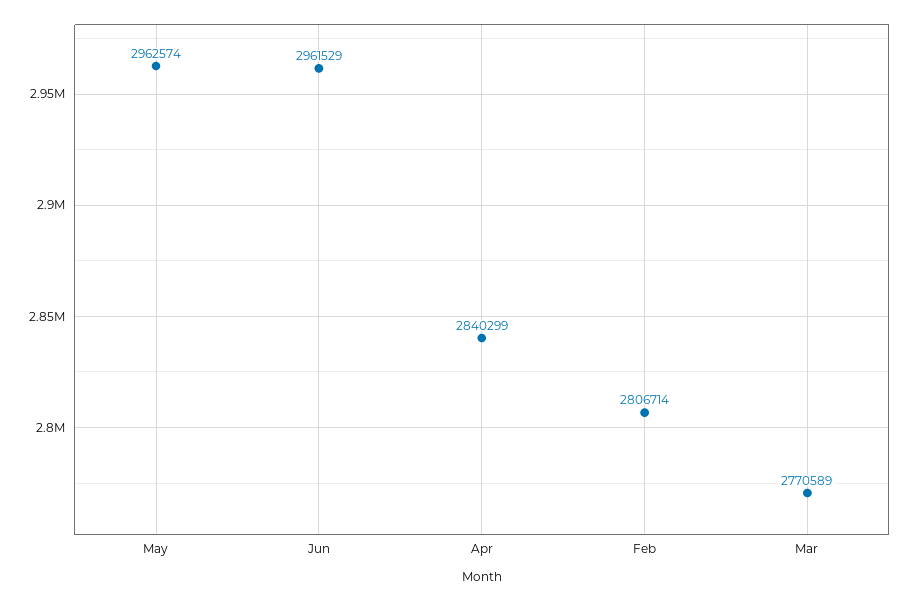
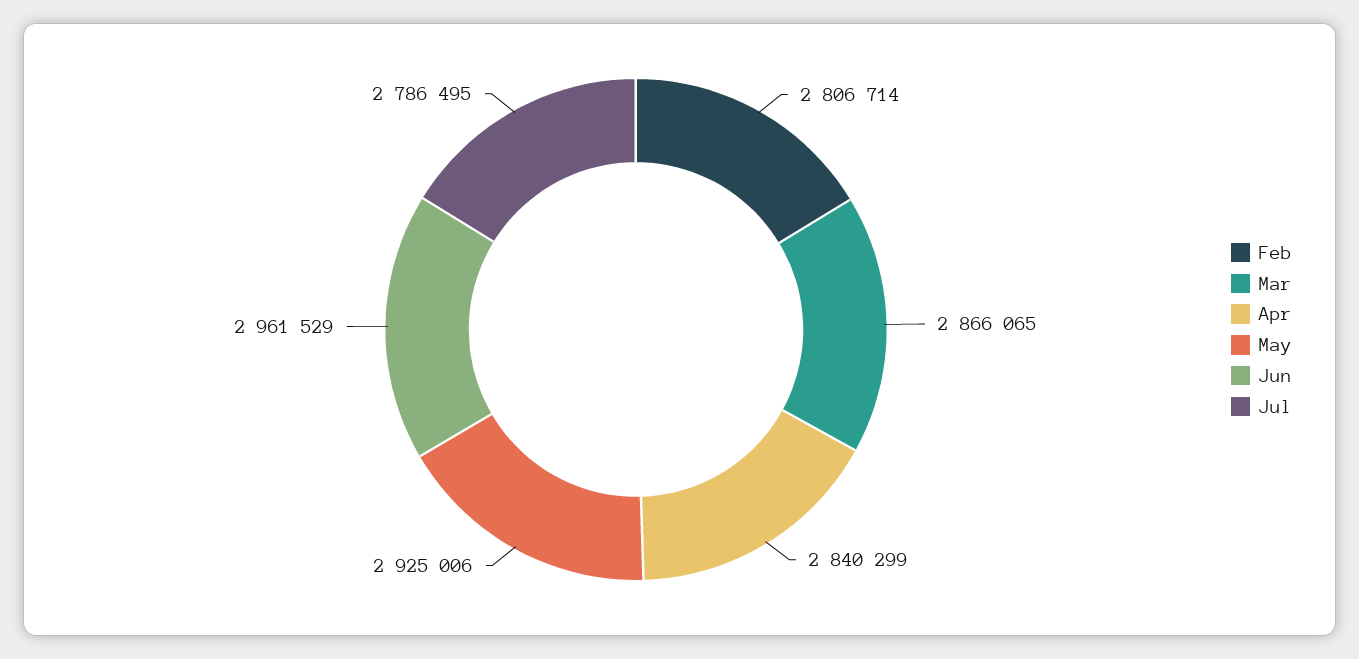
May: 2962574 -> 2925006
Mar: 2770589 -> 2866065
Jul: none -> 2786495

